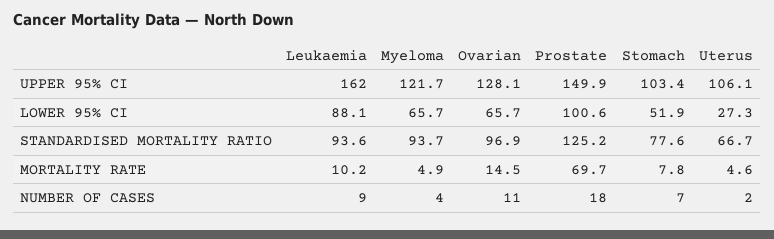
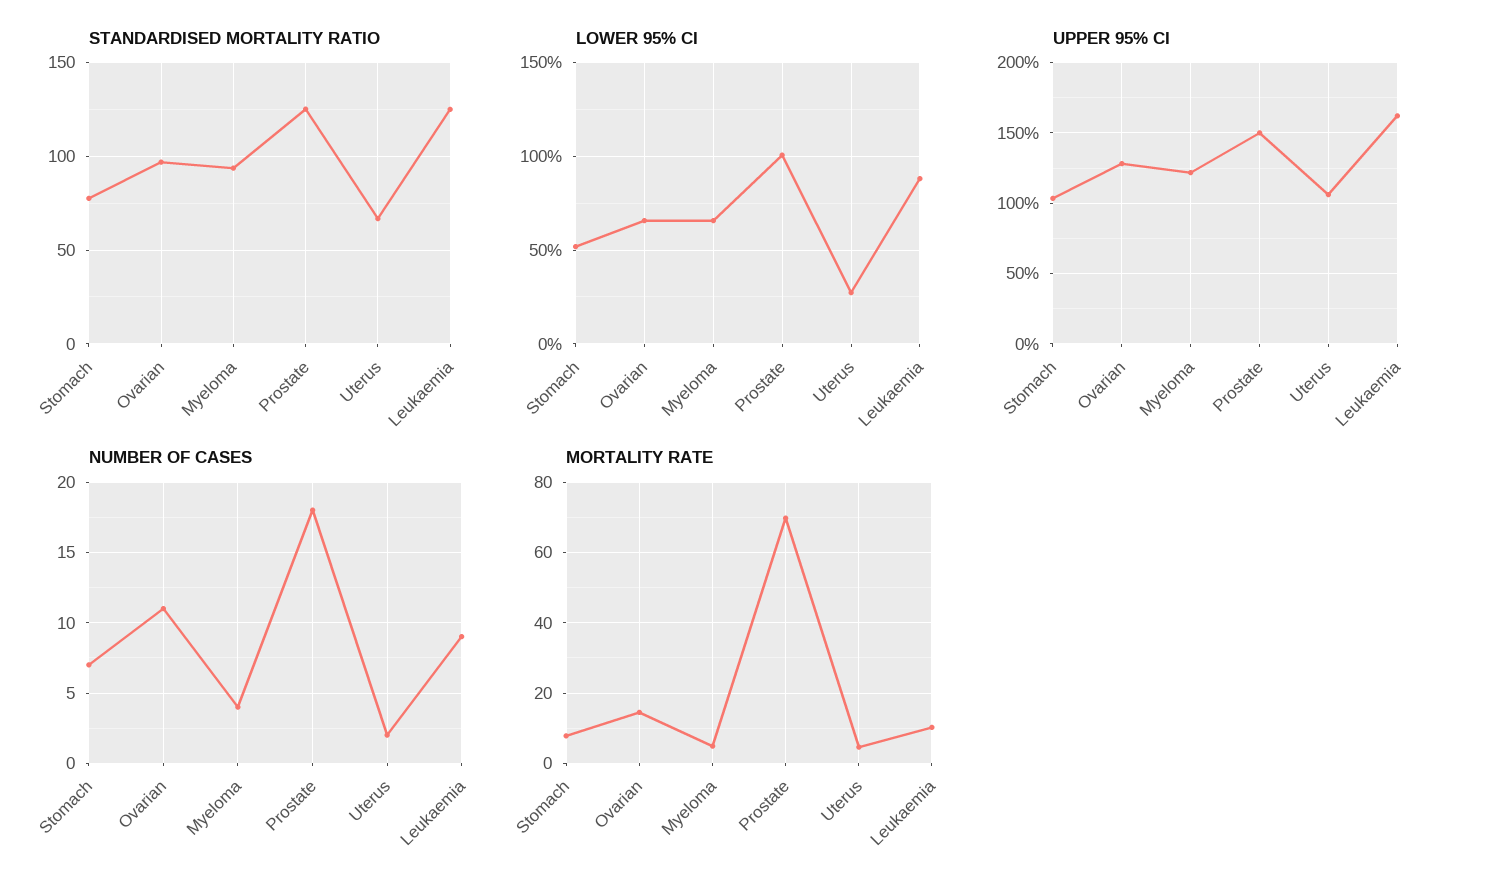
STANDARDISED MORTALITY RATIO, Leukaemia: 93.6 -> 125

